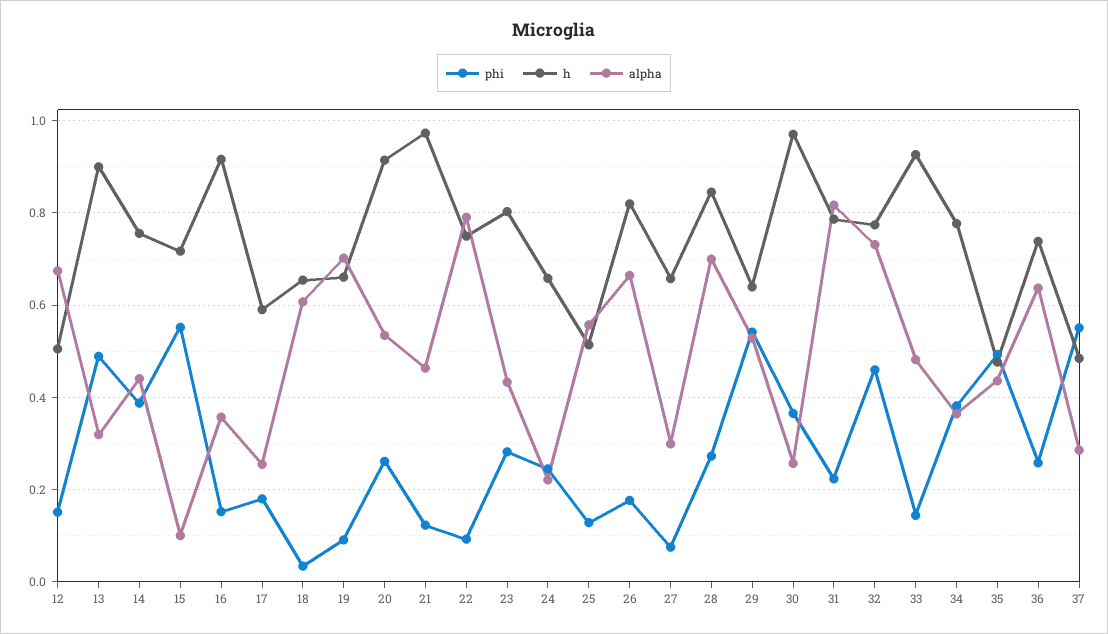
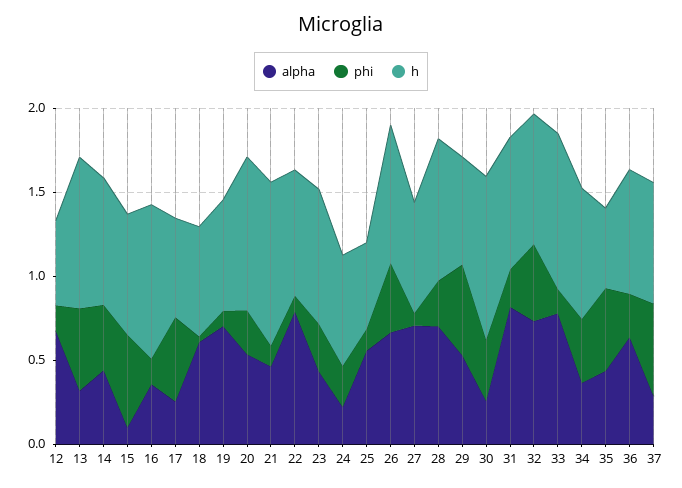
phi, 17: 0.18 -> 0.5
phi, 26: 0.18 -> 0.4
alpha, 27: 0.3 -> 0.7
alpha, 33: 0.48 -> 0.8
h, 37: 0.48 -> 0.7

